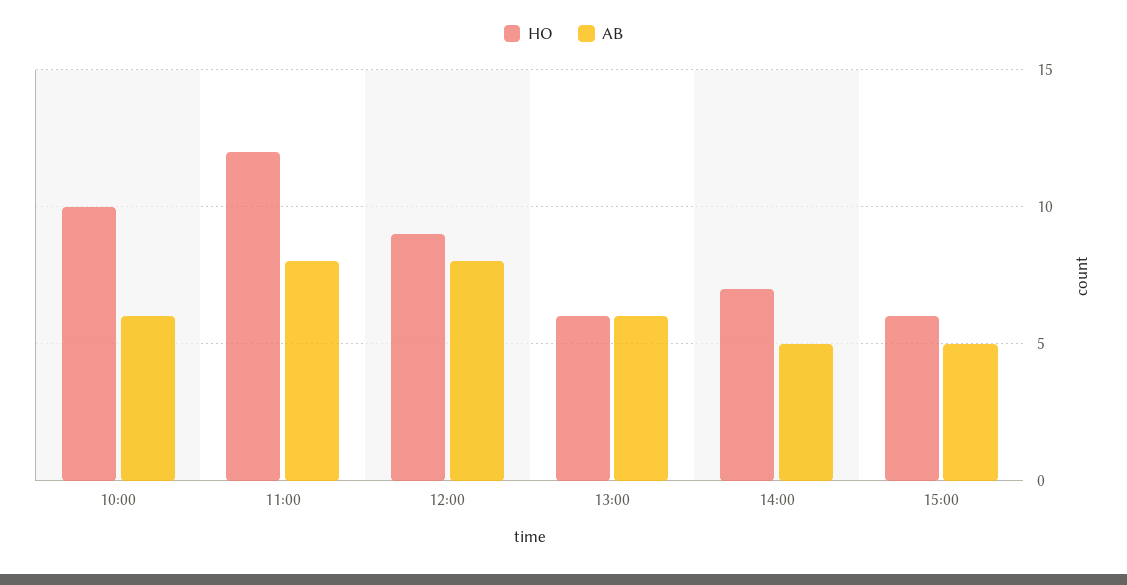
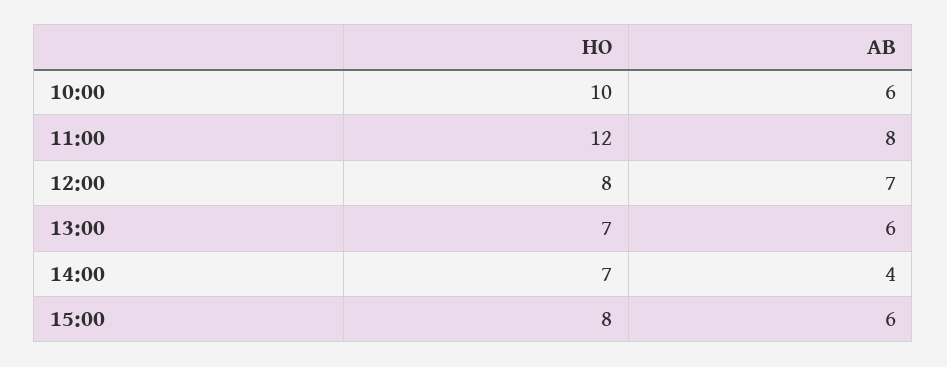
HO, 12:00: 9 -> 8
AB, 12:00: 8 -> 7
HO, 13:00: 6 -> 7
AB, 14:00: 5 -> 4
HO, 15:00: 6 -> 8
AB, 15:00: 5 -> 6

